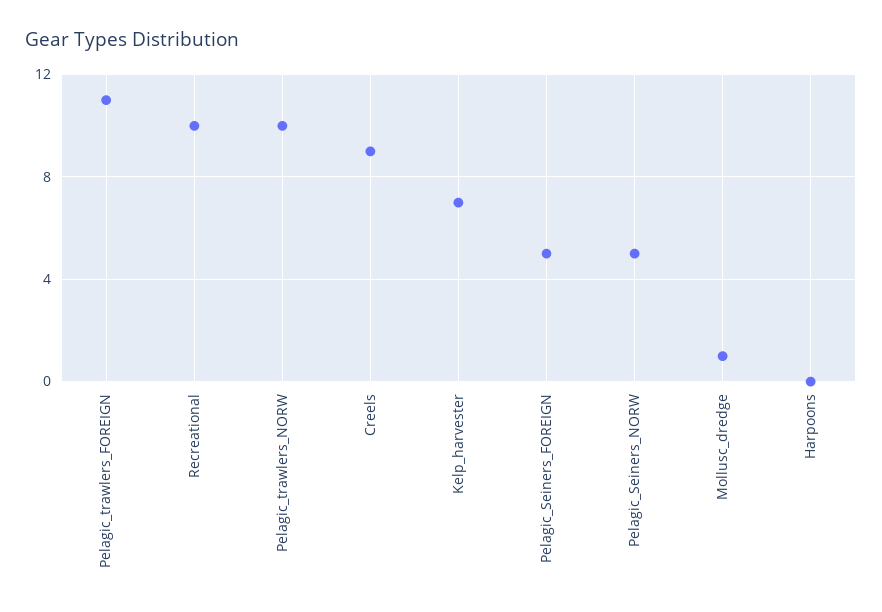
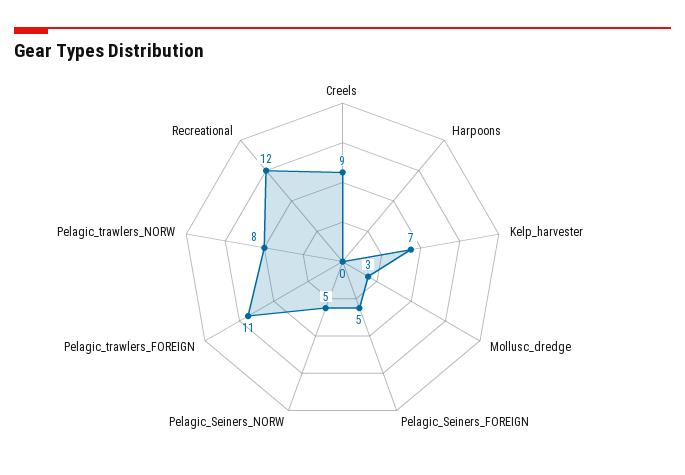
Recreational: 10 -> 12
Pelagic_trawlers_NORW: 10 -> 8
Mollusc_dredge: 1 -> 3

